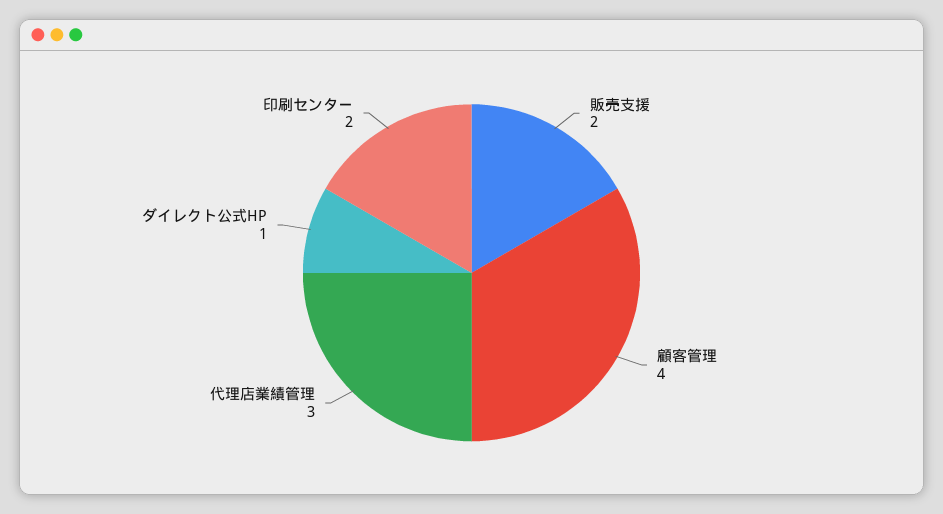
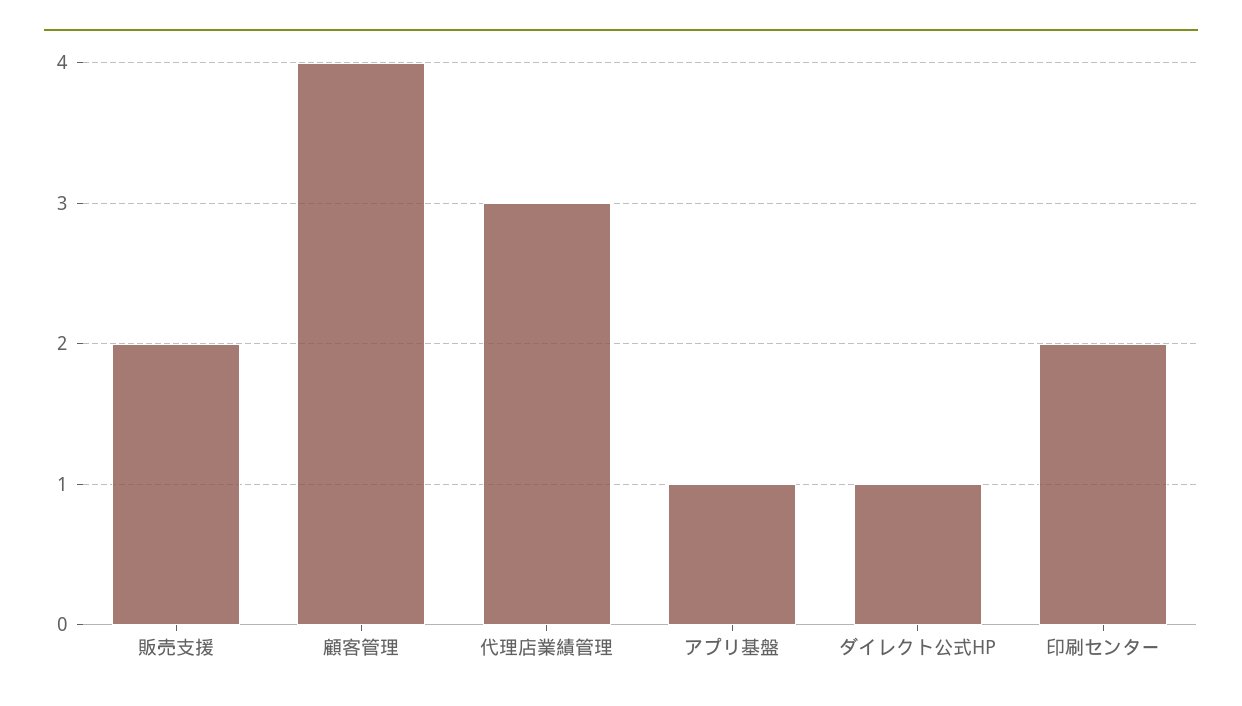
アプリ基盤: none -> 1

